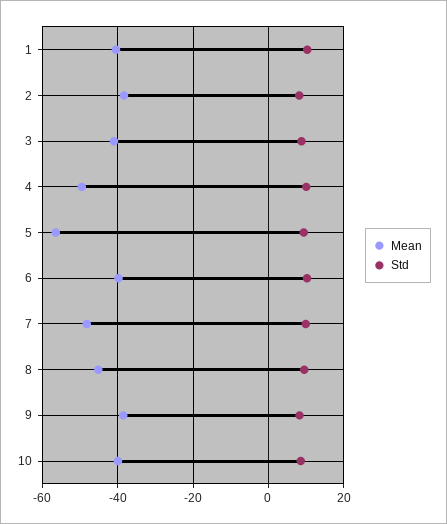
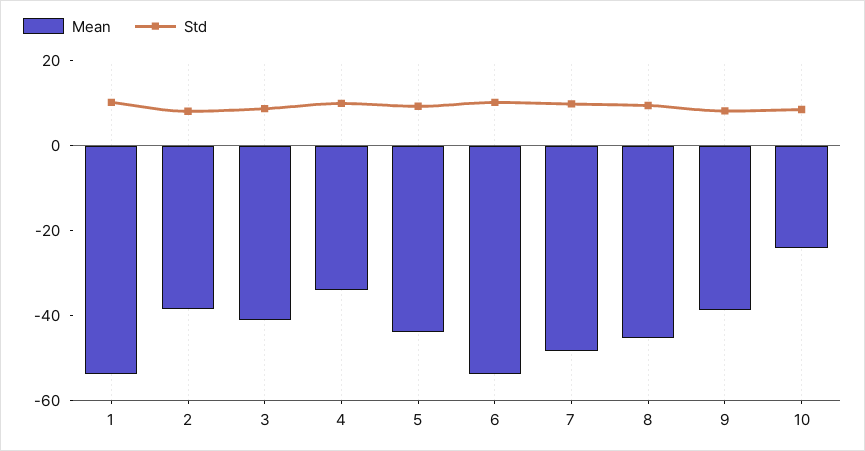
Mean, 1: -40 -> -55
Mean, 4: -50 -> -35
Mean, 5: -56 -> -45
Mean, 6: -40 -> -55
Mean, 10: -40 -> -25

